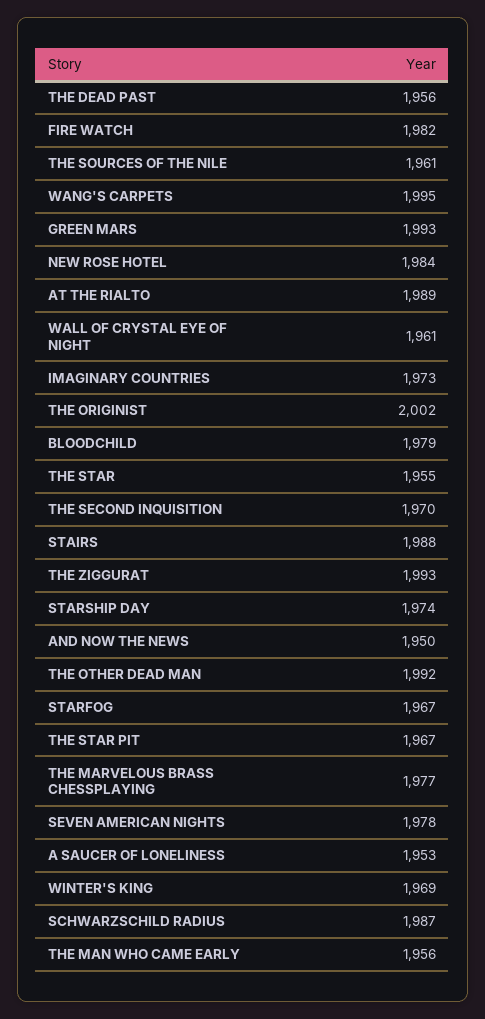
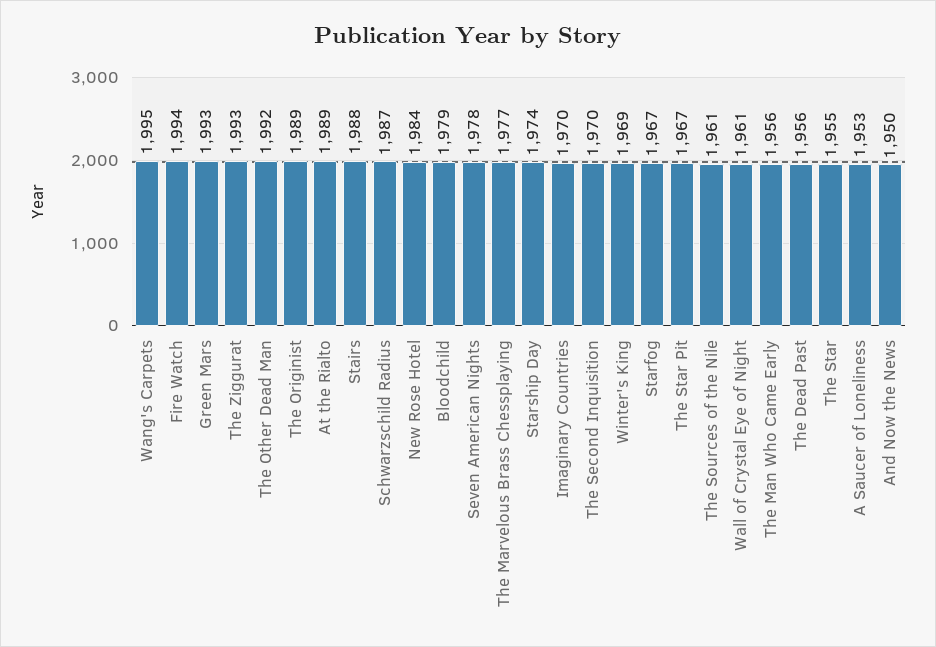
FIRE WATCH: 1982 -> 1994
IMAGINARY COUNTRIES: 1973 -> 1970
THE ORIGINIST: 2002 -> 1989

